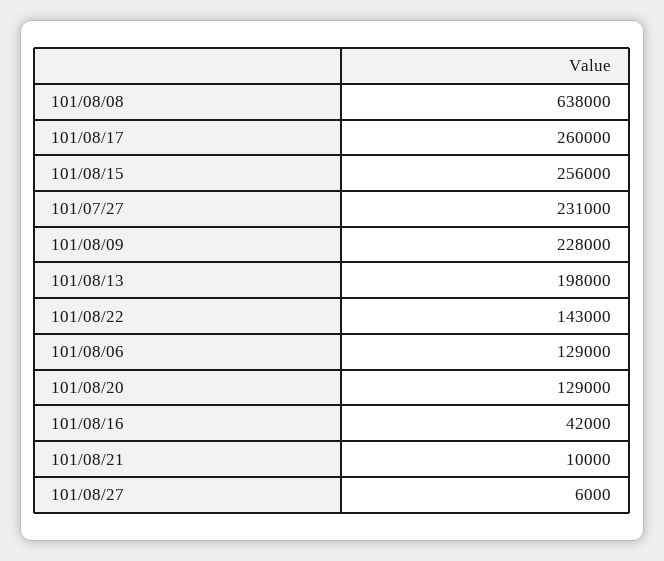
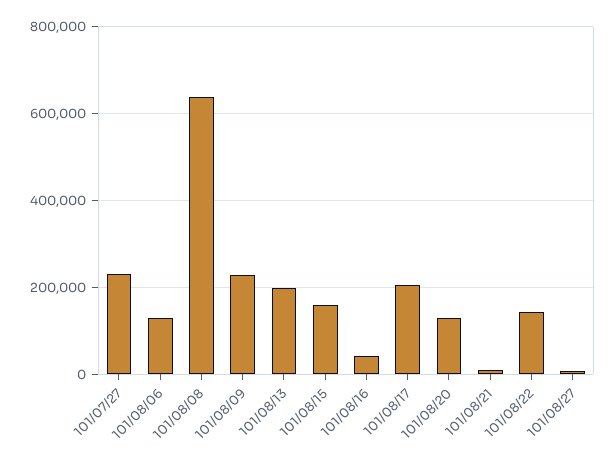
101/08/17: 260000 -> 200000
101/08/15: 256000 -> 160000

